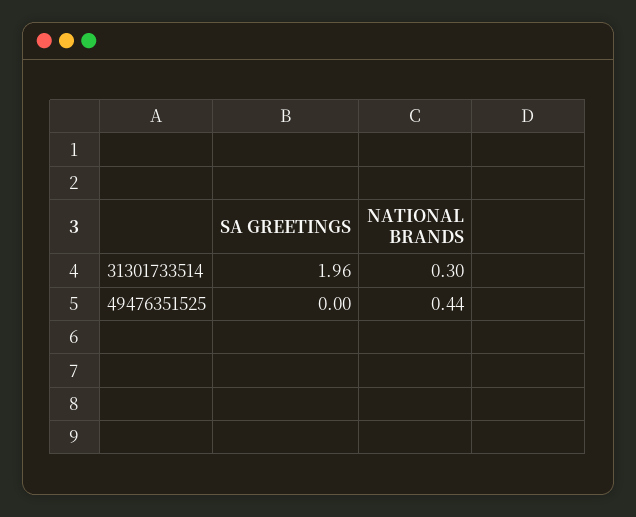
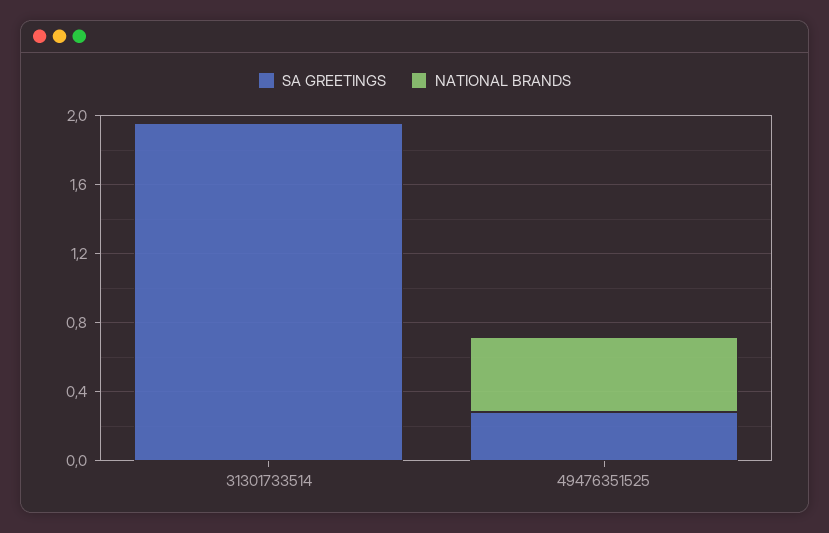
NATIONAL BRANDS, 31301733514: 0.3 -> 0
SA GREETINGS, 49476351525: 0 -> 0.3

